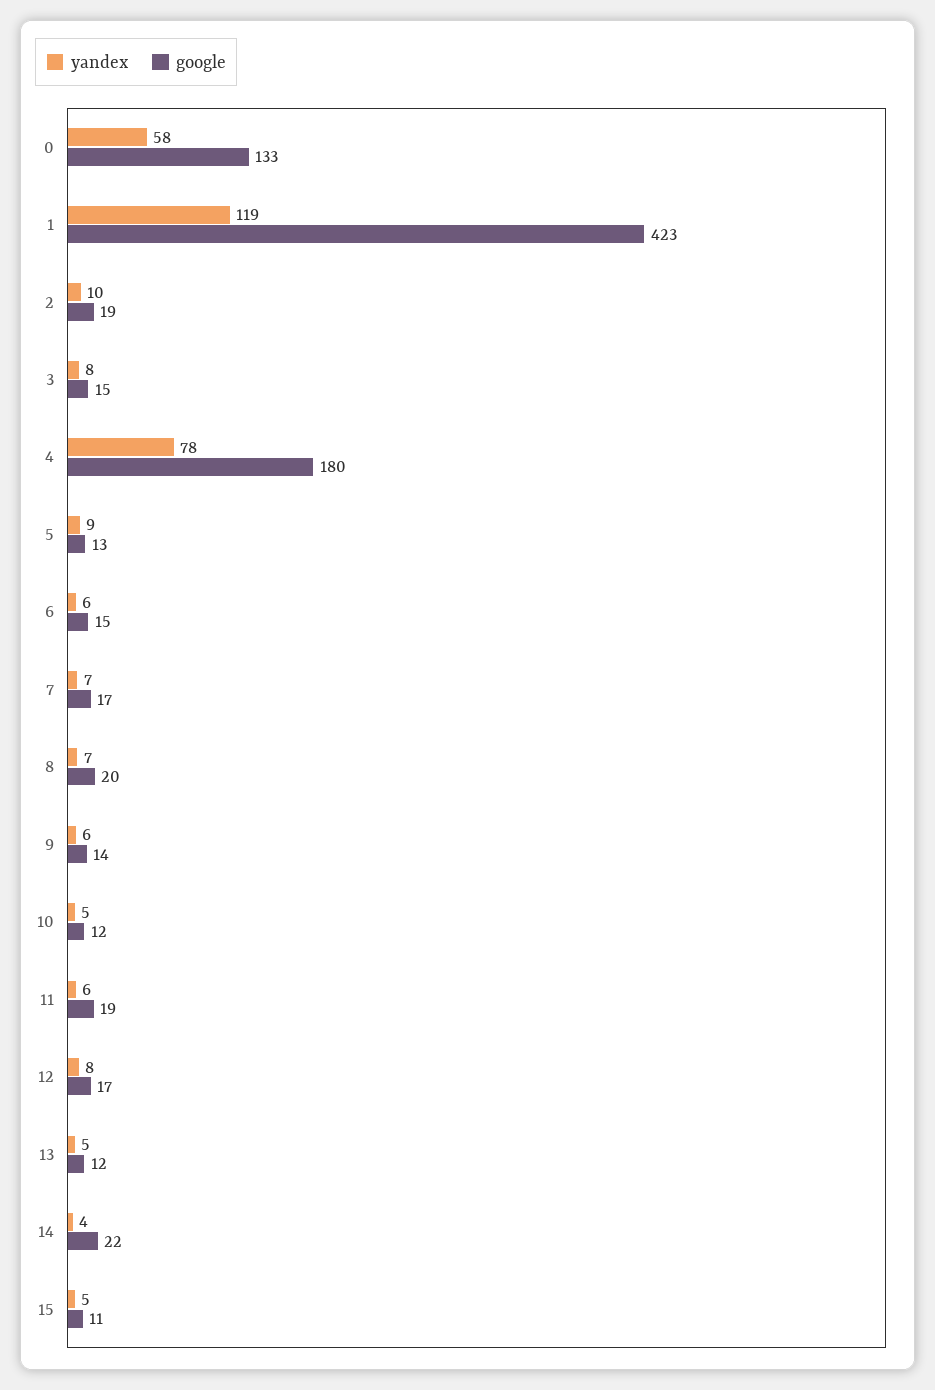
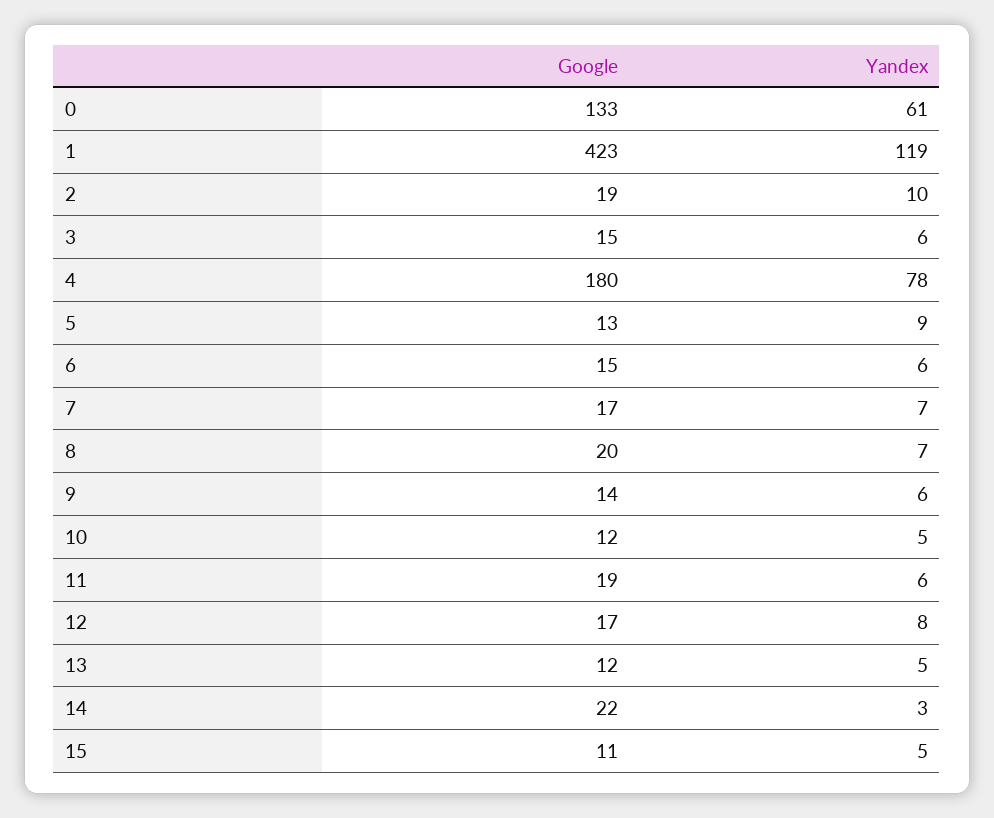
yandex, 0: 58 -> 61
yandex, 3: 8 -> 6
yandex, 14: 4 -> 3

